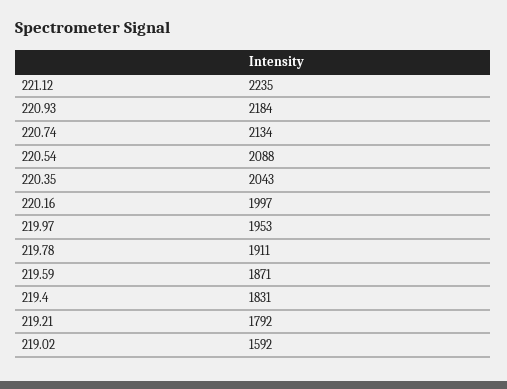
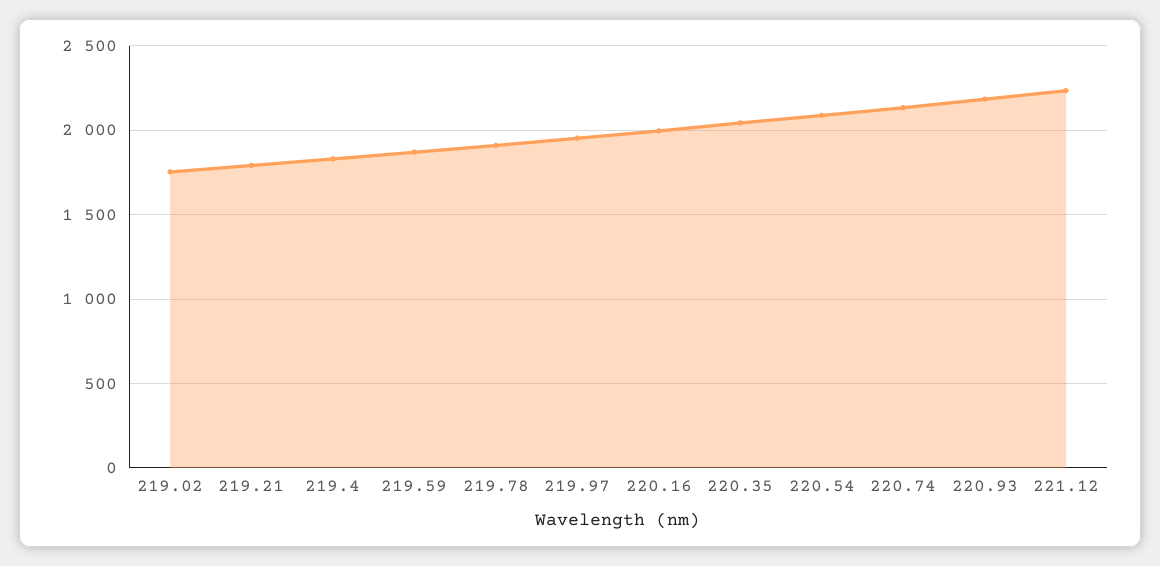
219.02: 1592 -> 1750

